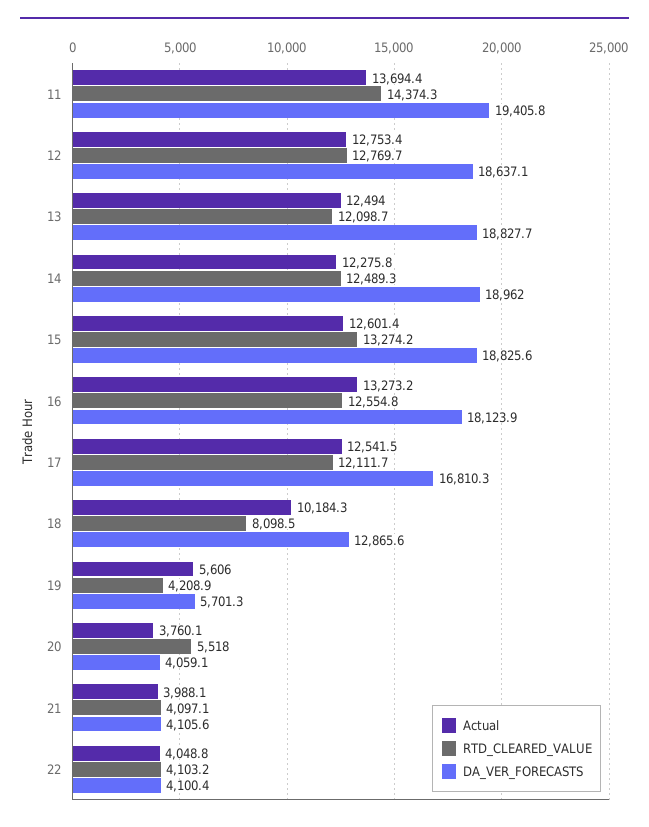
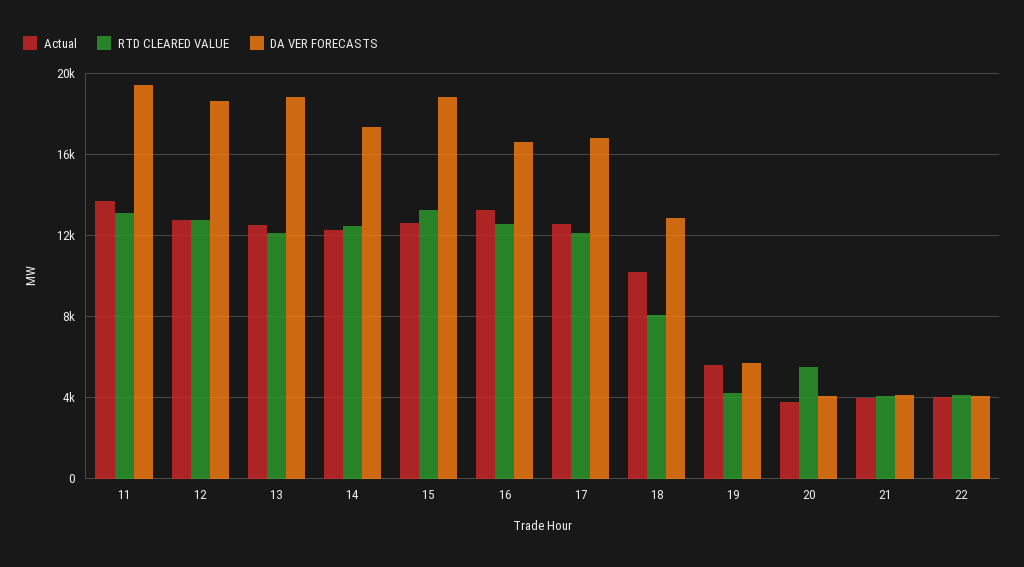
RTD_CLEARED_VALUE, 11: 14374.3 -> 13000
DA_VER_FORECASTS, 14: 18962 -> 17500
DA_VER_FORECASTS, 16: 18123.9 -> 16500

